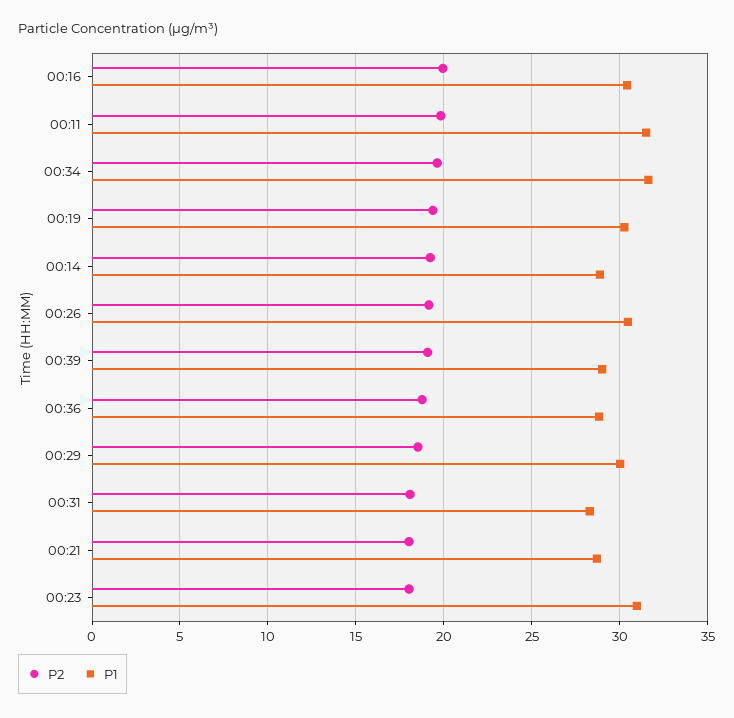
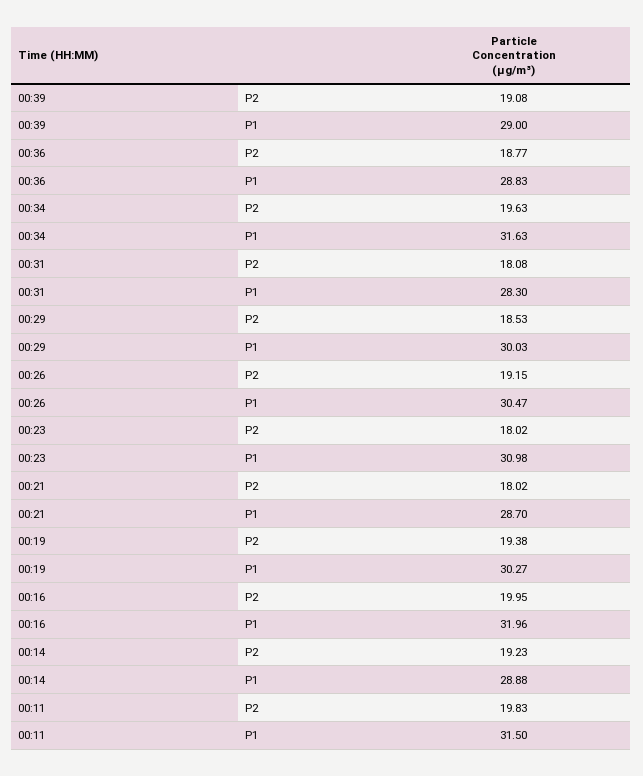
P1, 00:16: 30.5 -> 31.96

